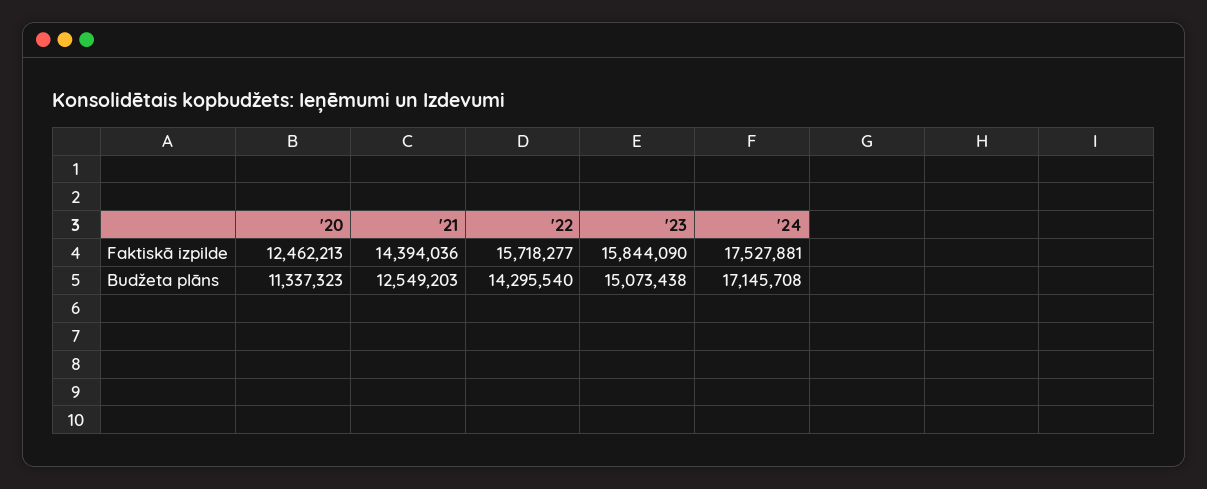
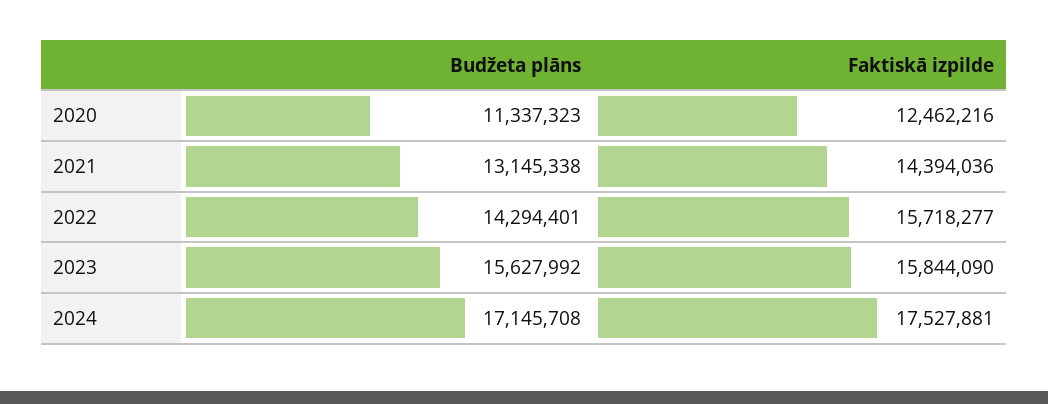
'20, Faktiskā izpilde: 12462213 -> 12462216
'21, Budžeta plāns: 12549203 -> 13145338
'22, Budžeta plāns: 14295540 -> 14294401
'23, Budžeta plāns: 15073438 -> 15627992

